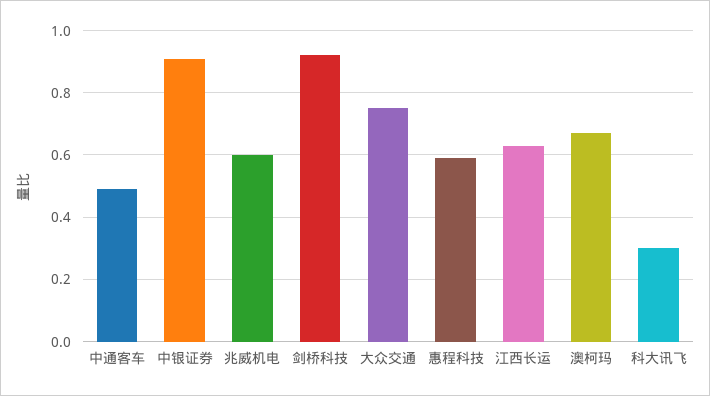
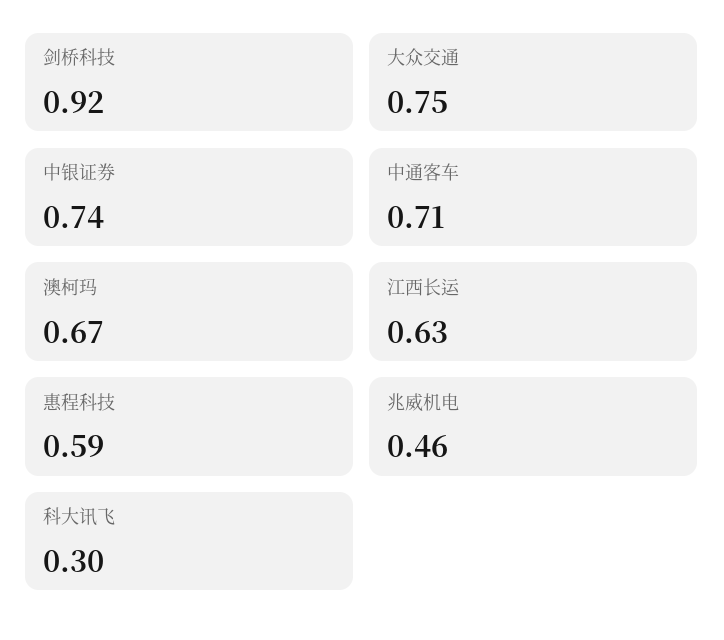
中通客车: 0.5 -> 0.71
中银证券: 0.9 -> 0.74
兆威机电: 0.6 -> 0.46

